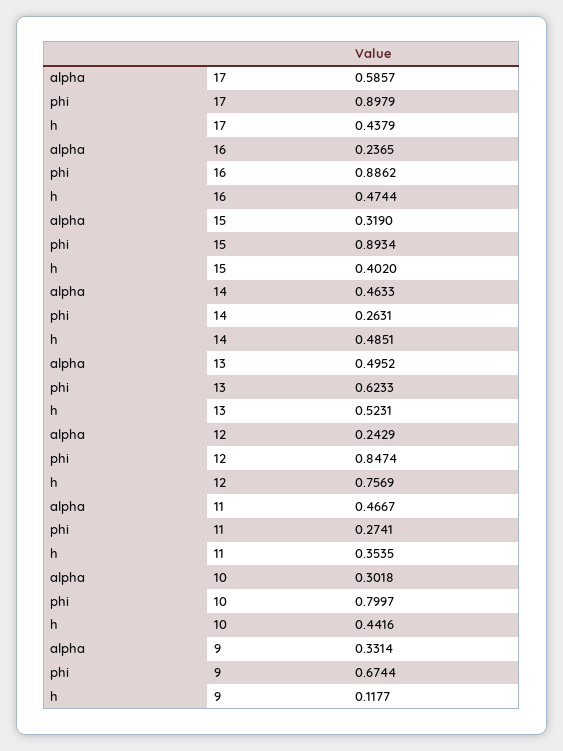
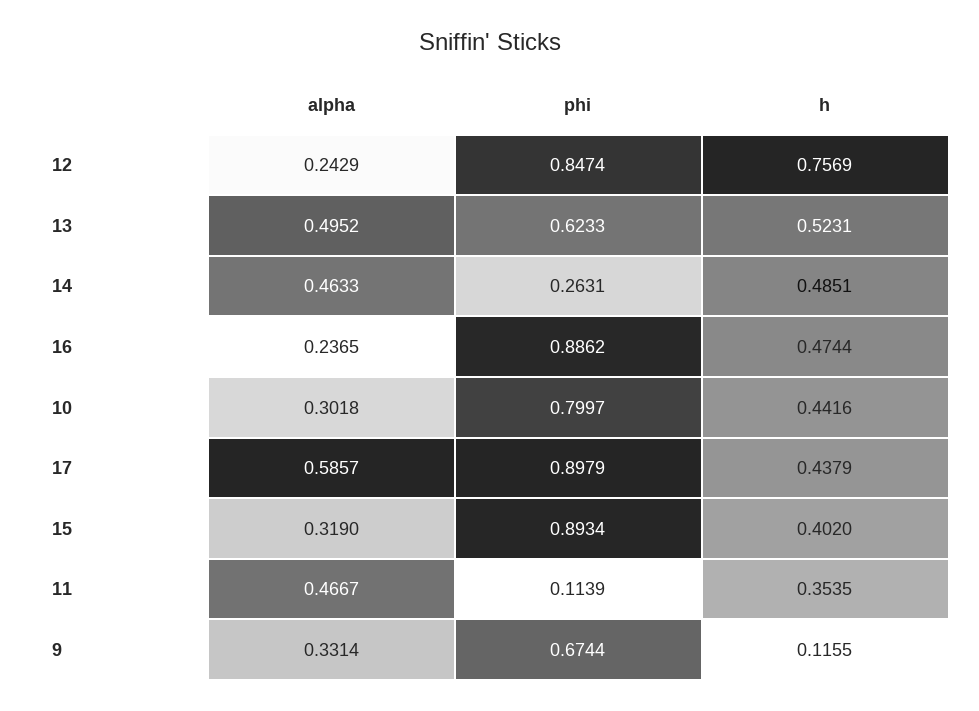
phi, 11: 0.2741 -> 0.1139
h, 9: 0.1177 -> 0.1155

